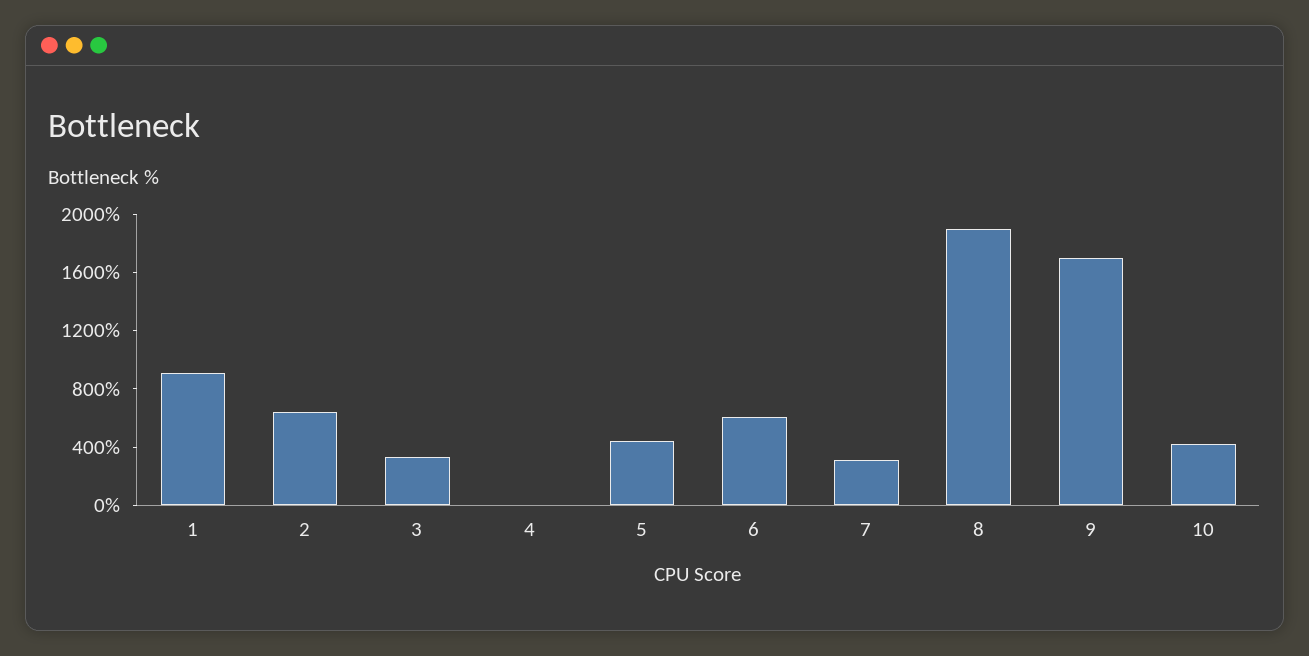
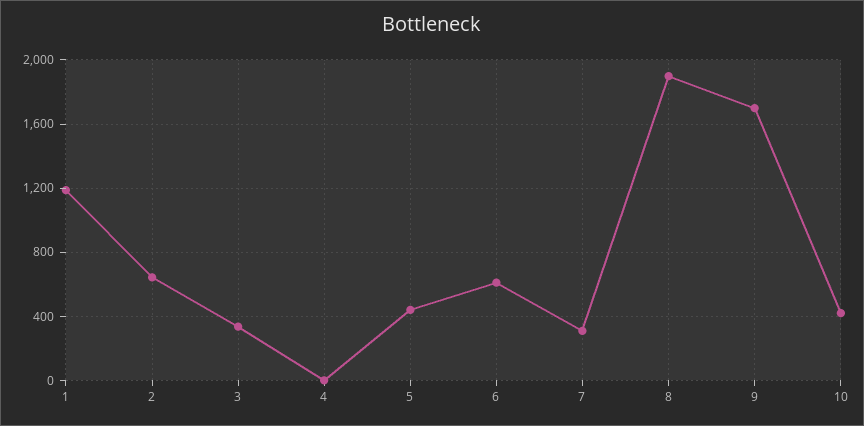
1: 900 -> 1200

